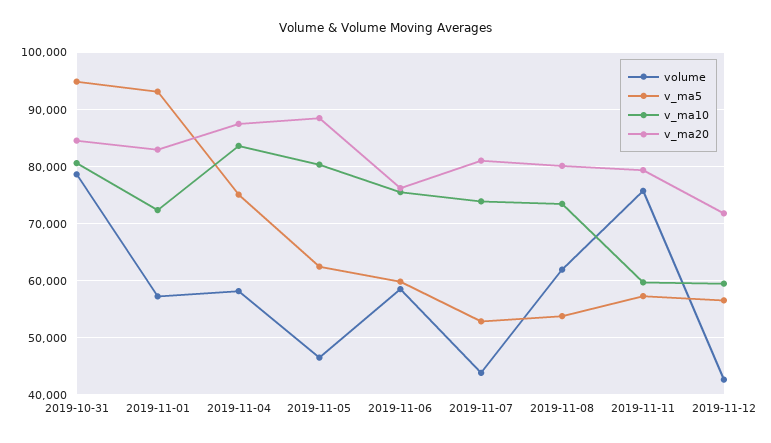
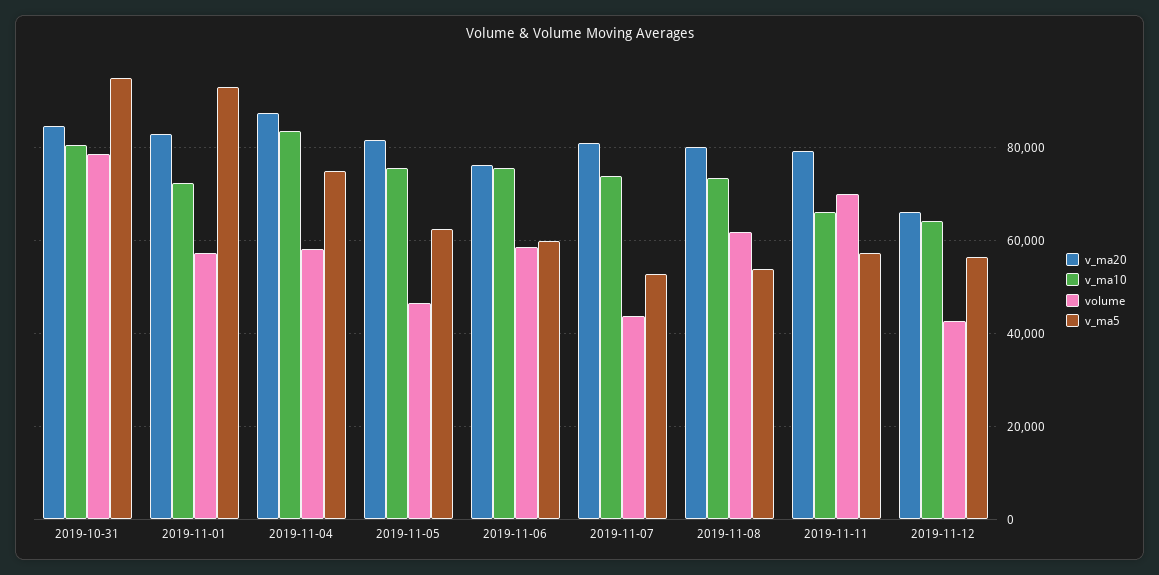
v_ma10, 2019-11-05: 80000 -> 76000
v_ma20, 2019-11-05: 88000 -> 82000
volume, 2019-11-11: 76000 -> 70000
v_ma10, 2019-11-11: 60000 -> 66000
v_ma10, 2019-11-12: 60000 -> 64000
v_ma20, 2019-11-12: 72000 -> 66000

